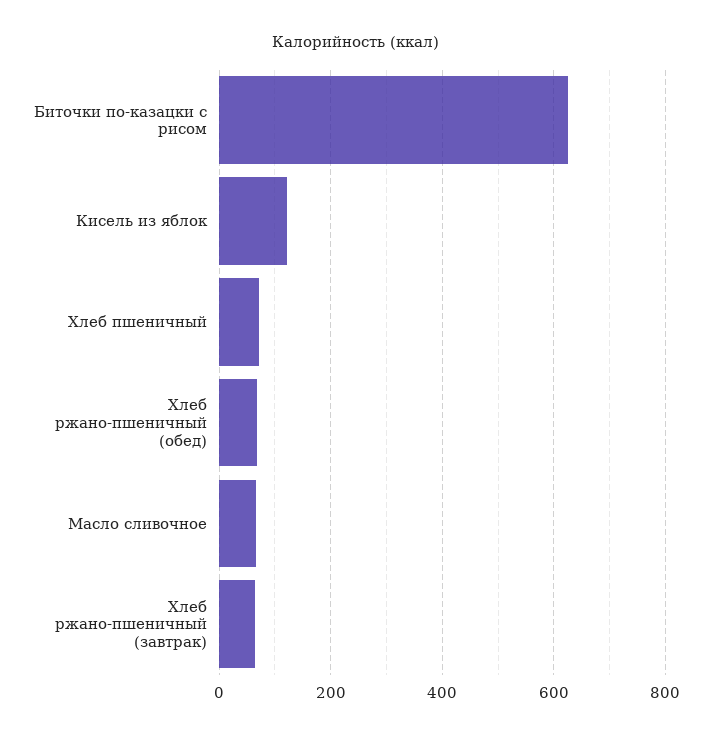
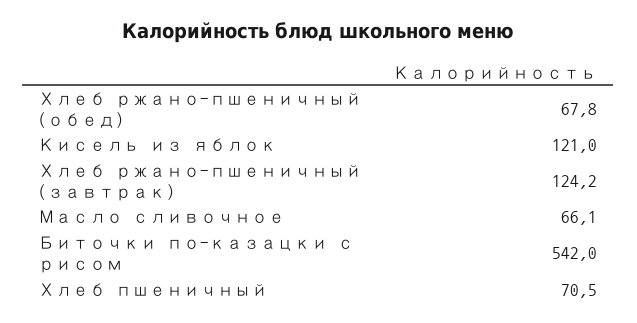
Биточки по-казацки с рисом: 620 -> 542
Хлеб ржано-пшеничный (завтрак): 60 -> 124.2

